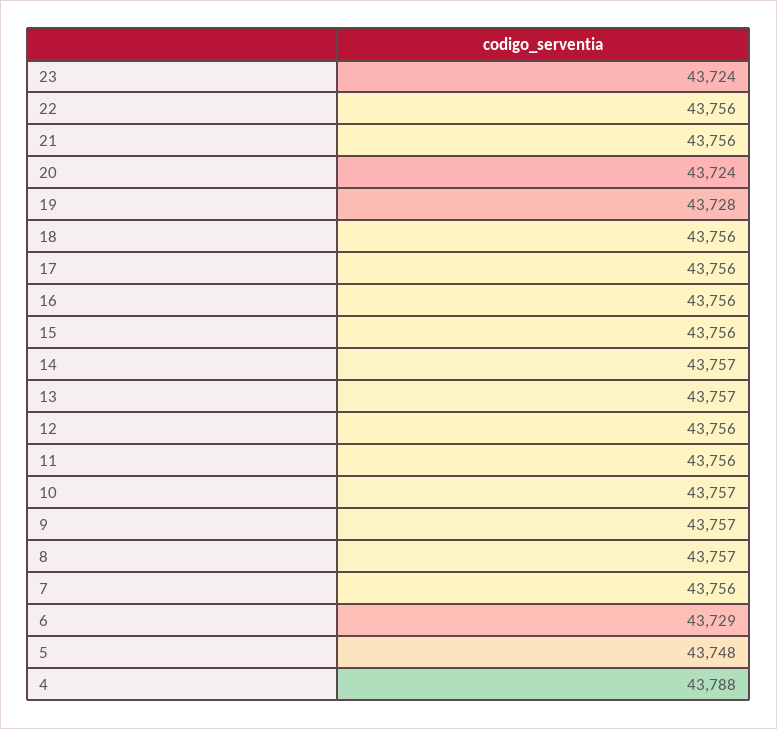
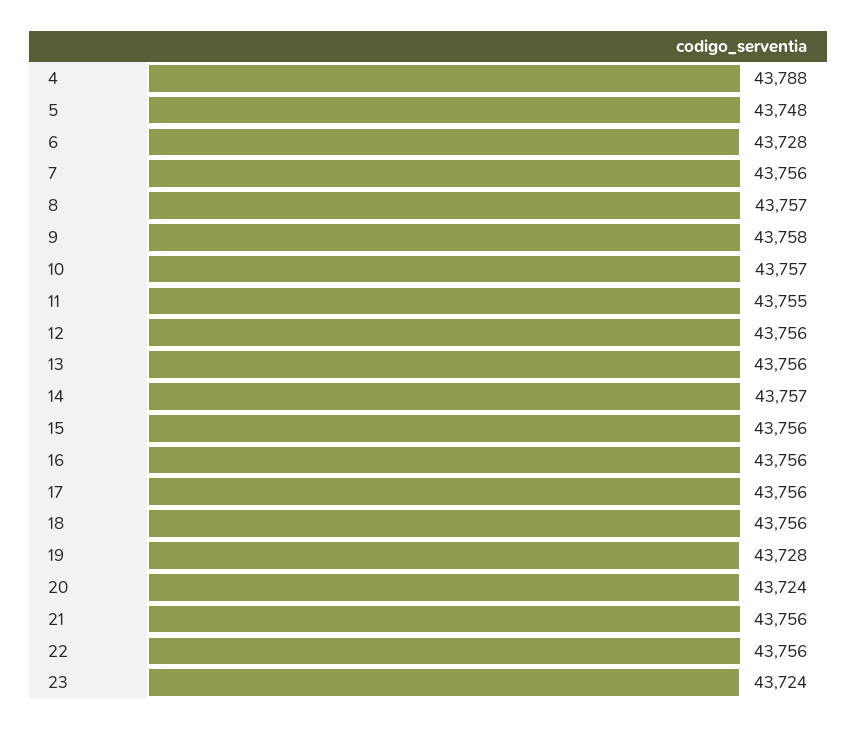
13: 43757 -> 43756
11: 43756 -> 43755
9: 43757 -> 43758
6: 43729 -> 43728

